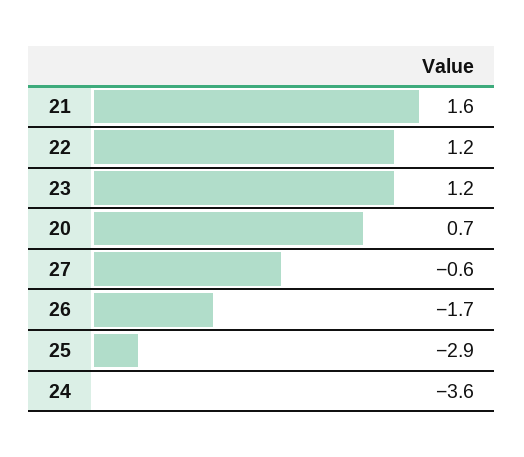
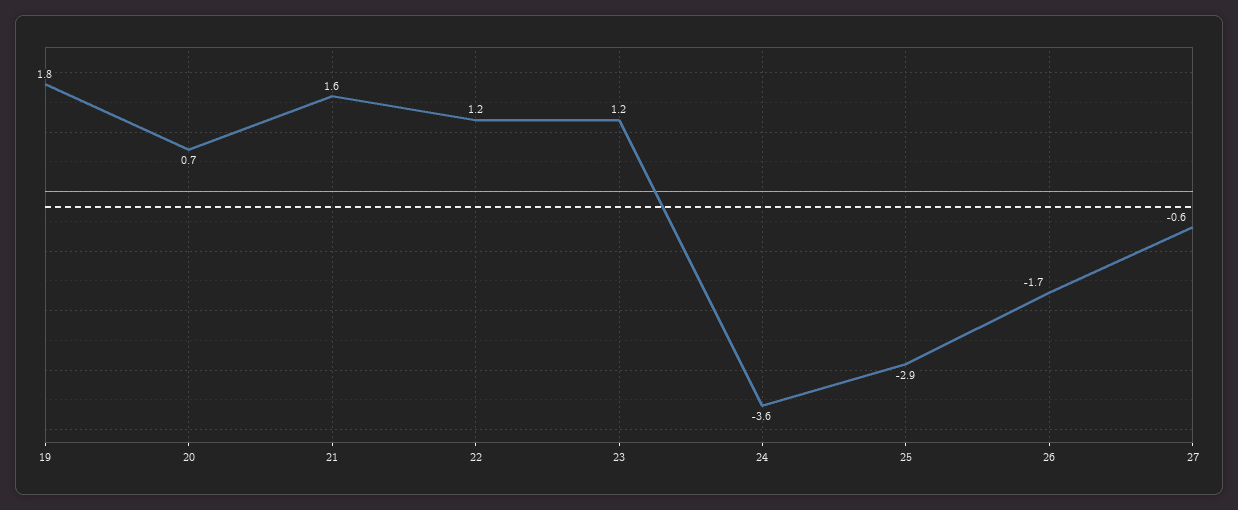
19: none -> 1.8

